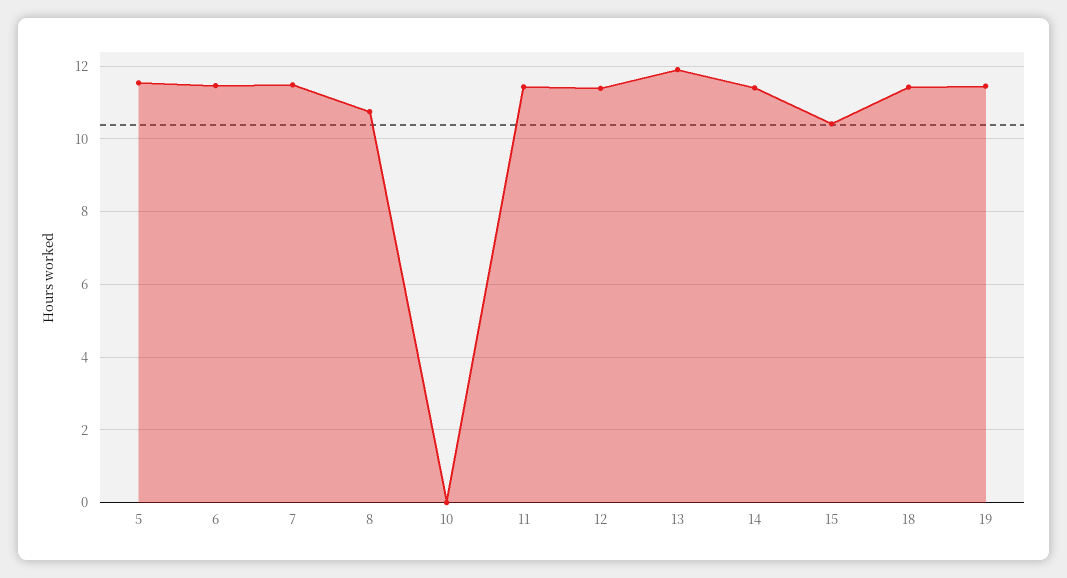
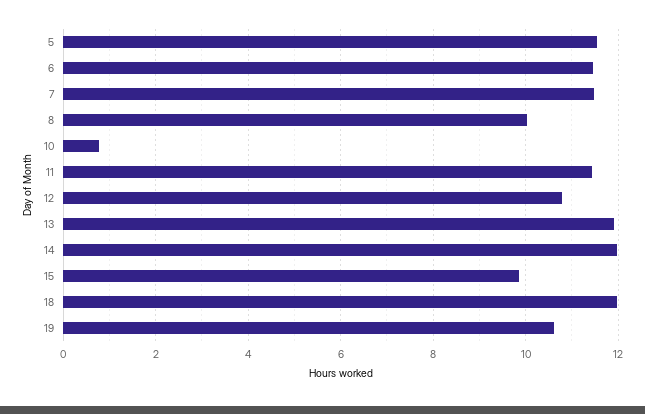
8: 10.8 -> 10
10: 0 -> 0.8
12: 11.4 -> 10.8
14: 11.4 -> 12
15: 10.4 -> 9.8
18: 11.4 -> 12
19: 11.4 -> 10.6

